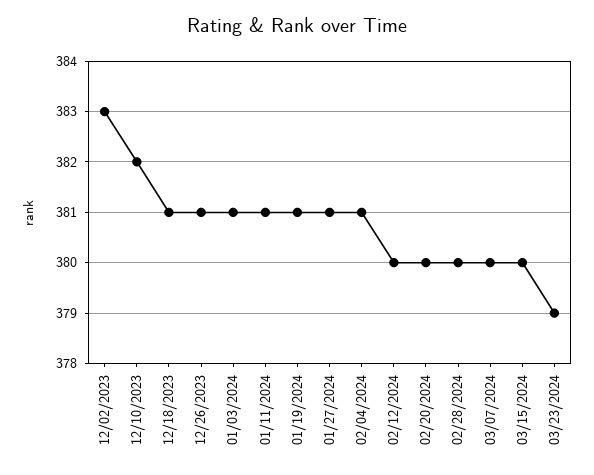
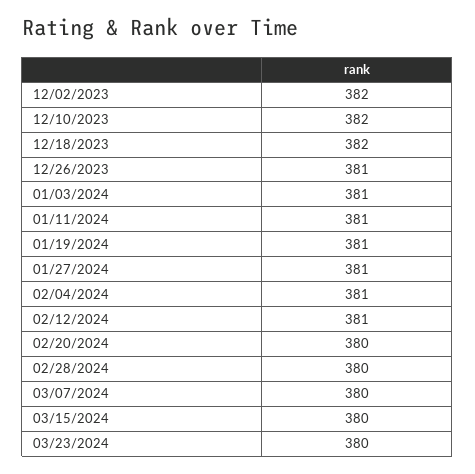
12/02/2023: 383 -> 382
12/18/2023: 381 -> 382
02/12/2024: 380 -> 381
03/23/2024: 379 -> 380

